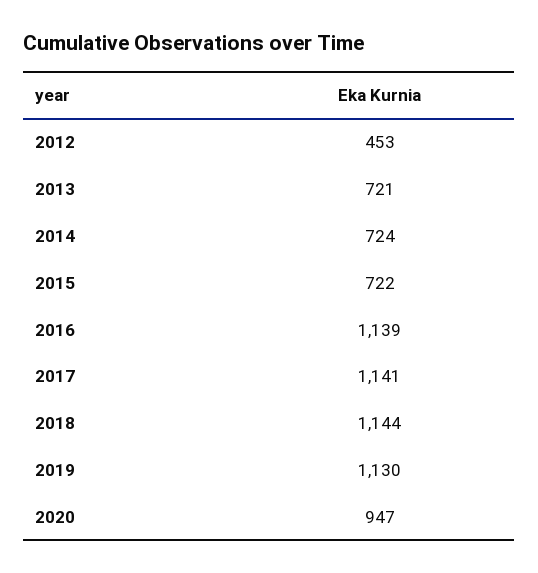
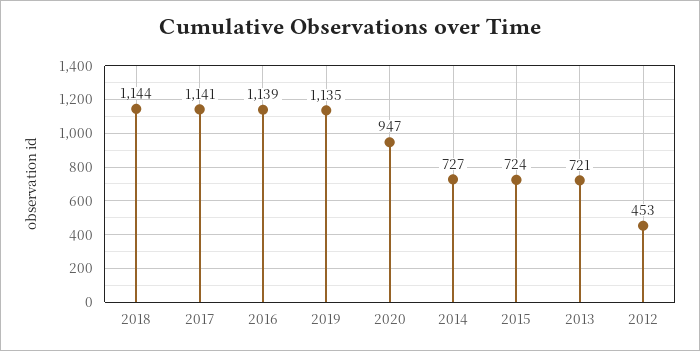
2014: 724 -> 727
2015: 722 -> 724
2019: 1130 -> 1135

